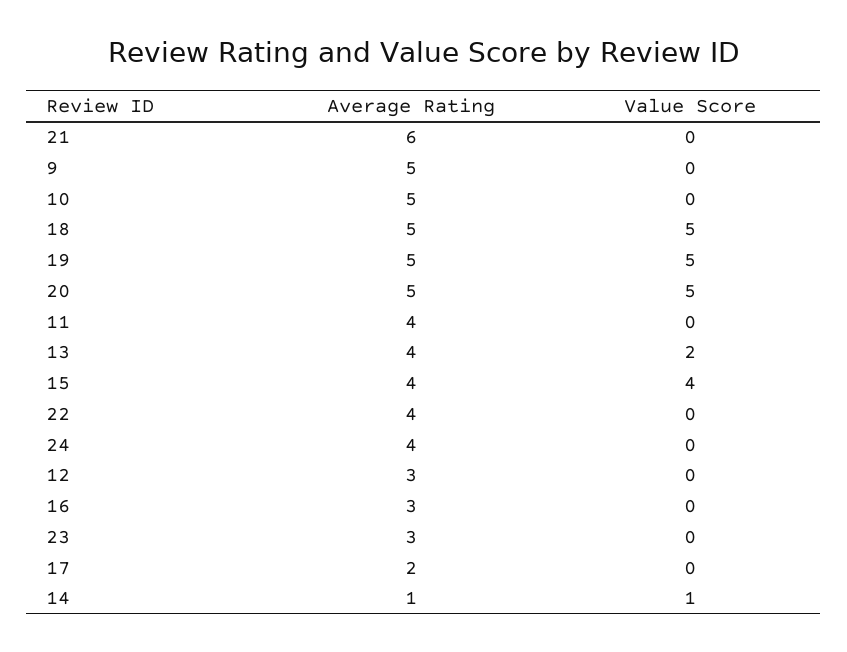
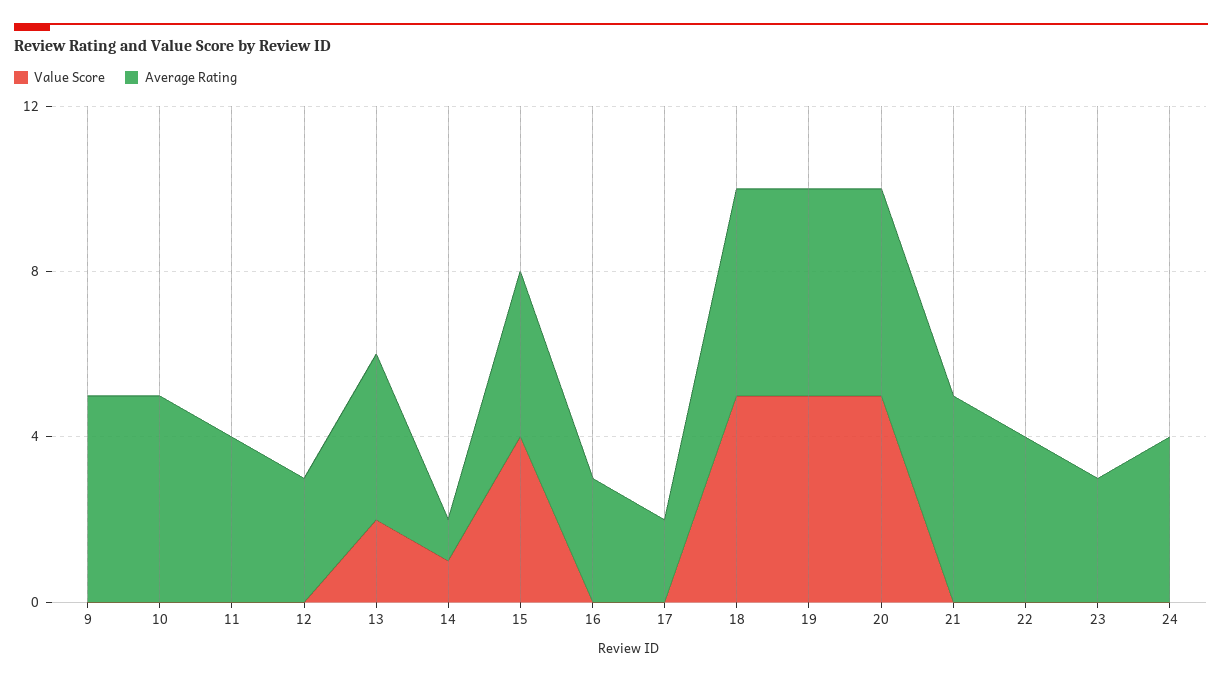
Average Rating, 21: 6 -> 5

